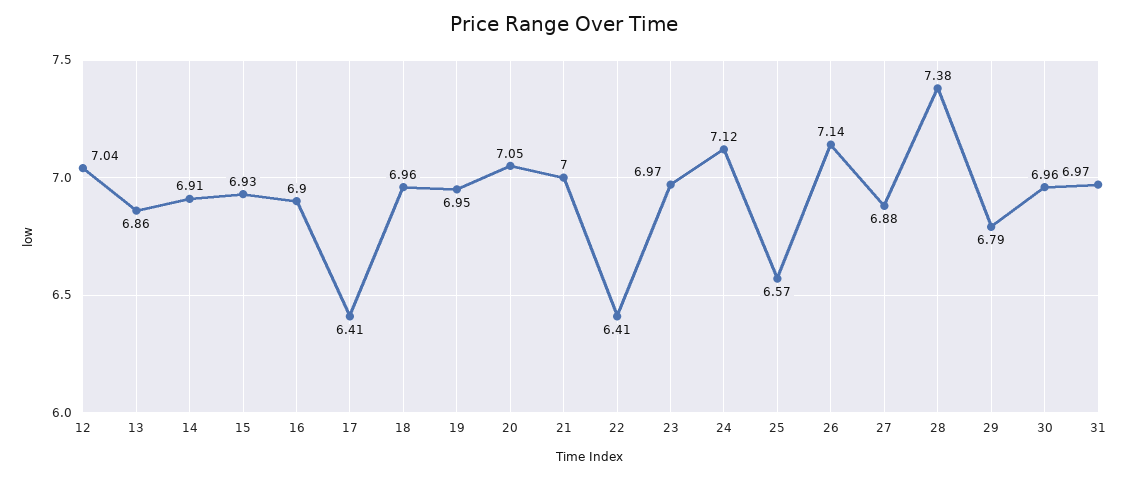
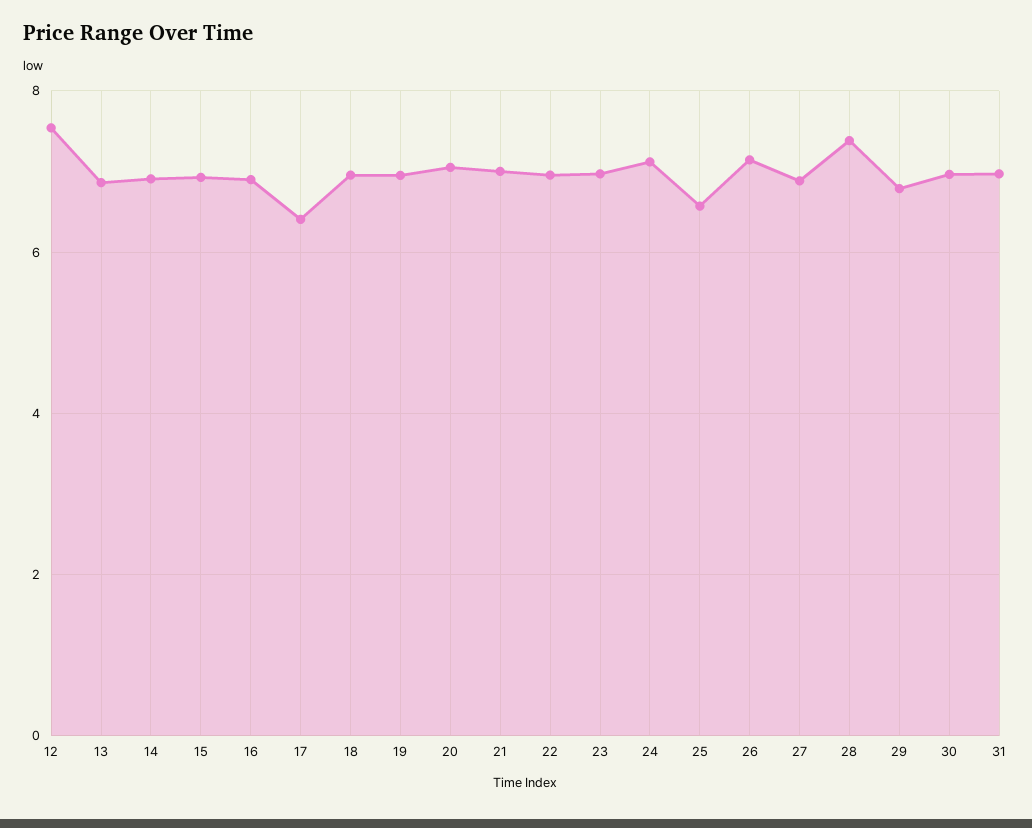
12: 7.04 -> 7.6
22: 6.41 -> 7

